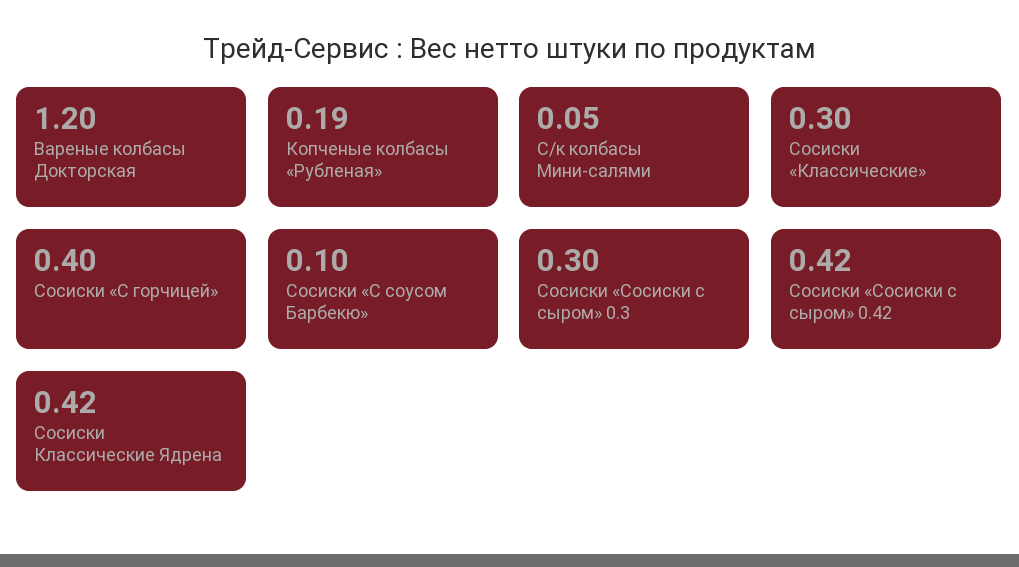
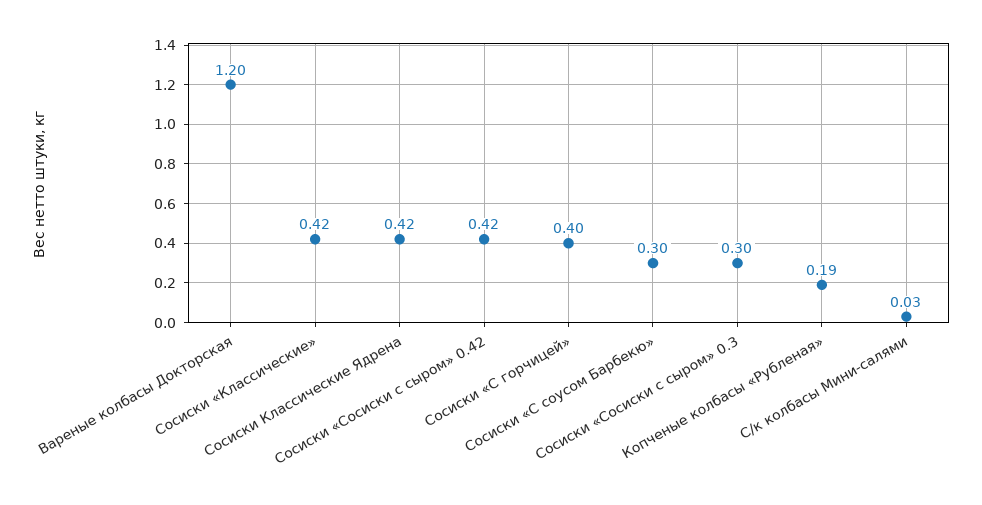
С/к колбасы Мини-салями: 0.05 -> 0.03
Сосиски «Классические»: 0.3 -> 0.42
Сосиски «С соусом Барбекю»: 0.1 -> 0.3

